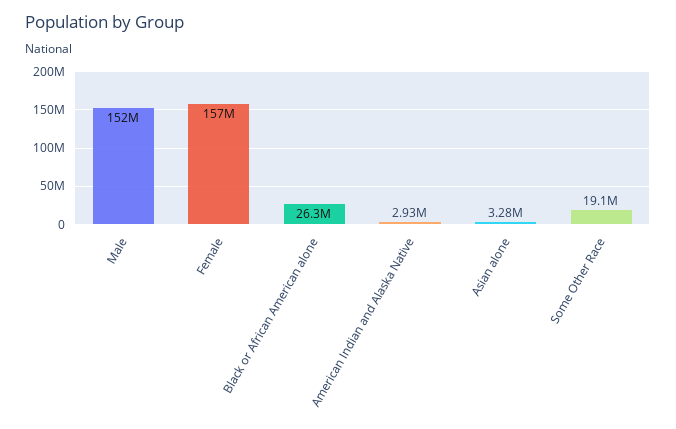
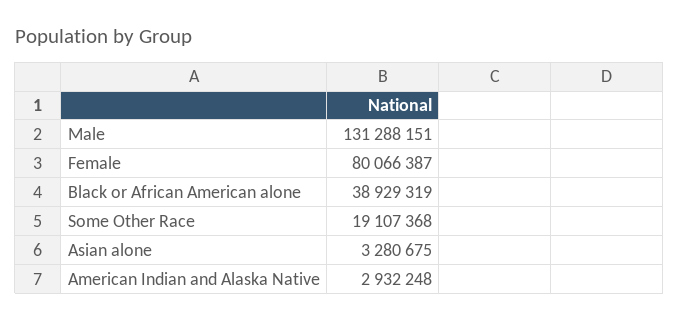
Male: 152000000 -> 131288151
Female: 157000000 -> 80066387
Black or African American alone: 26300000 -> 38929319

